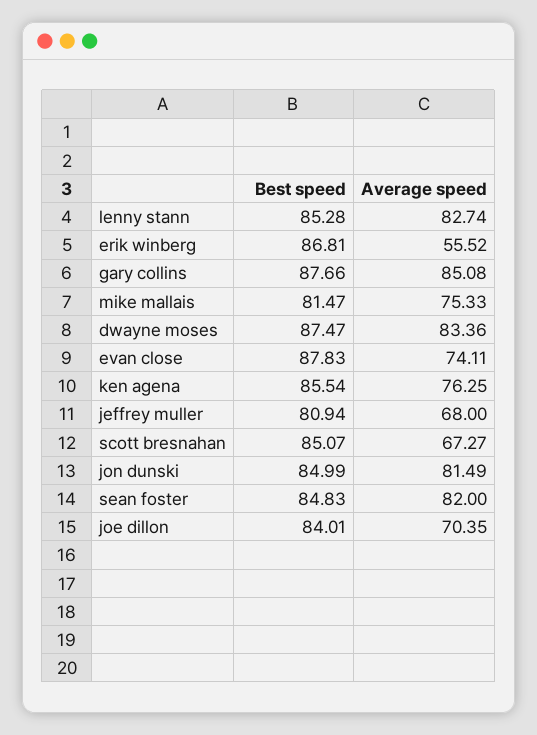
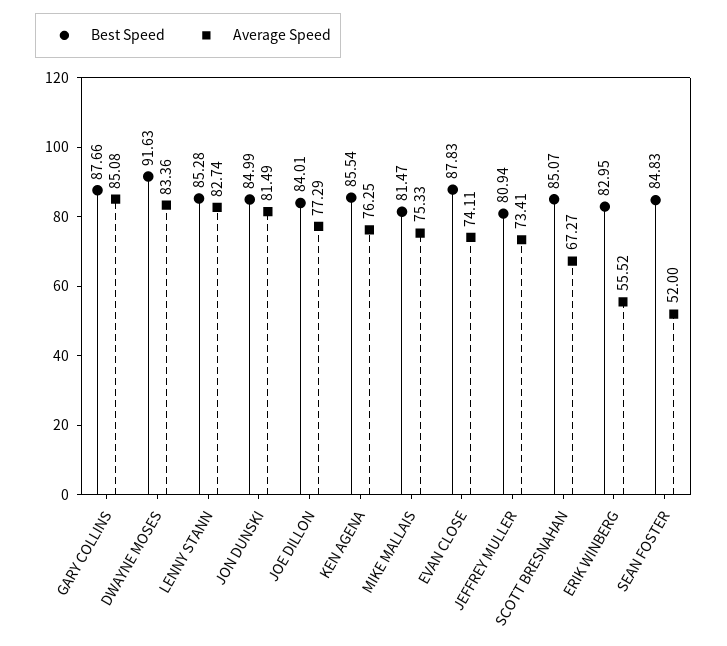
Best speed, erik winberg: 86.81 -> 82.95
Best speed, dwayne moses: 87.47 -> 91.63
Average speed, jeffrey muller: 68 -> 73.41
Average speed, sean foster: 82 -> 52
Average speed, joe dillon: 70.35 -> 77.29

